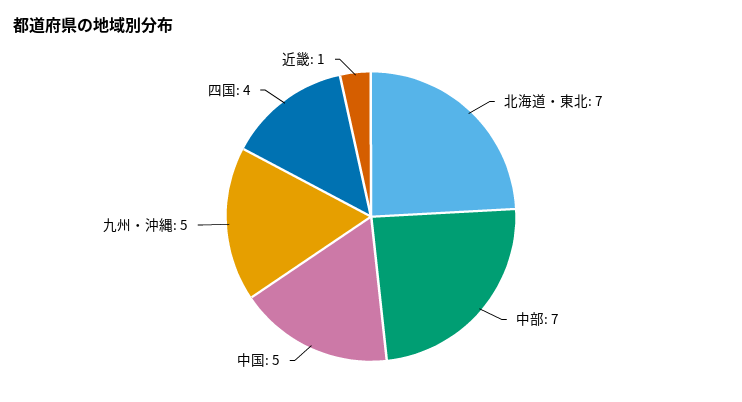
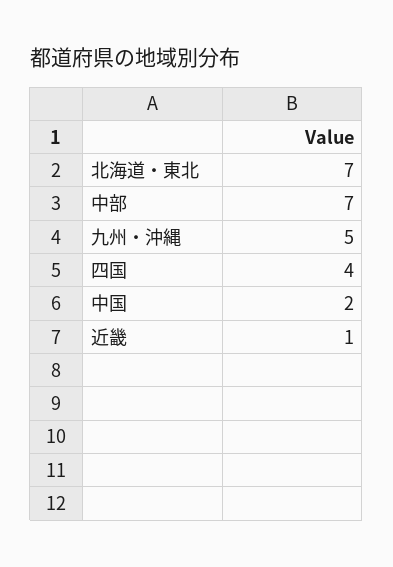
中国: 5 -> 2

